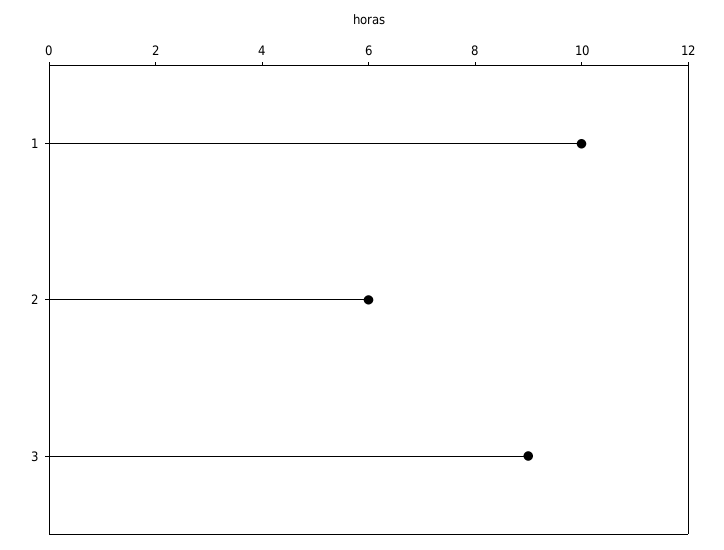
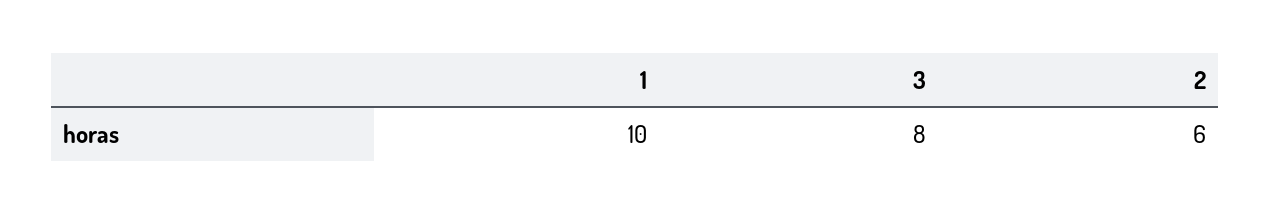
3: 9 -> 8

